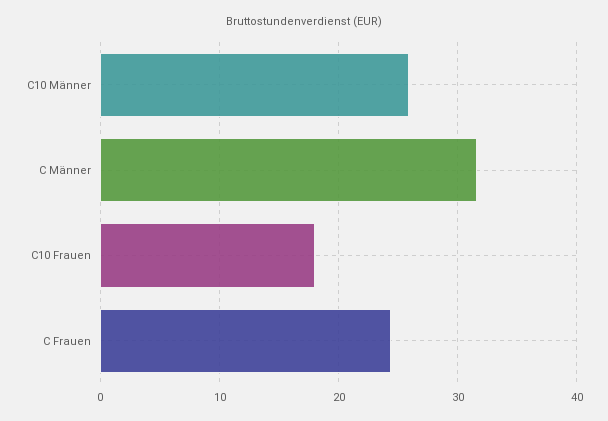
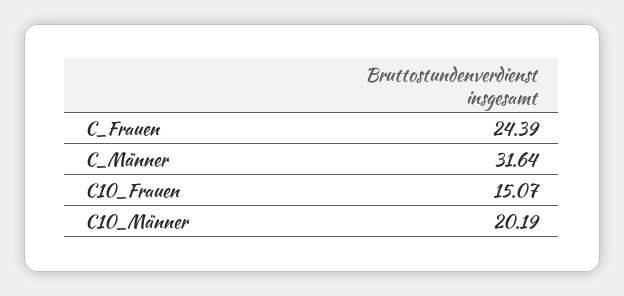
C10 Männer: 26 -> 20.19
C10 Frauen: 18 -> 15.07

